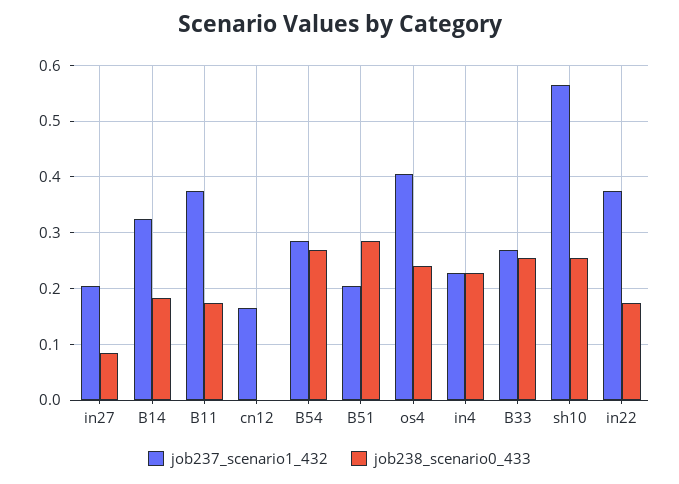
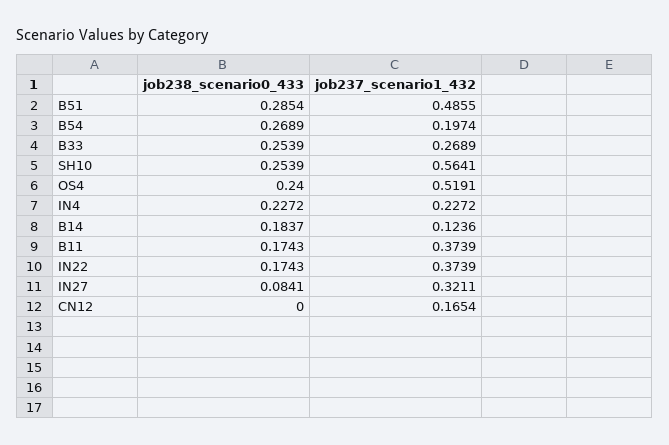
job237_scenario1_432, in27: 0.2 -> 0.3211
job237_scenario1_432, B14: 0.32 -> 0.1236
job237_scenario1_432, B54: 0.28 -> 0.1974
job237_scenario1_432, B51: 0.2 -> 0.4855
job237_scenario1_432, os4: 0.4 -> 0.5191

